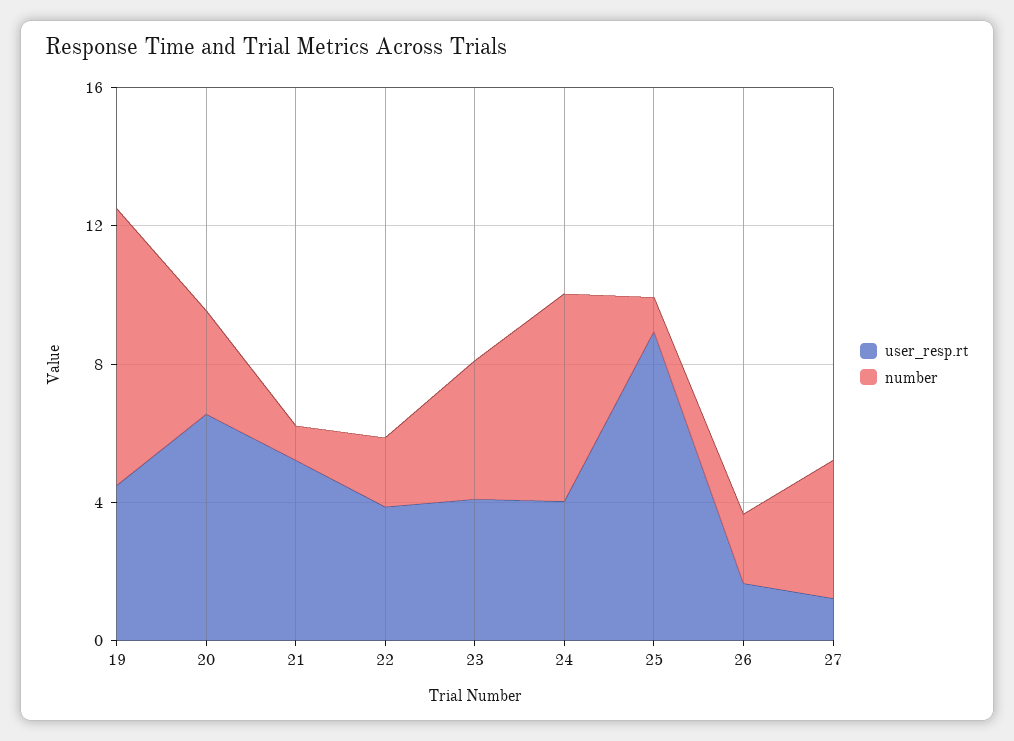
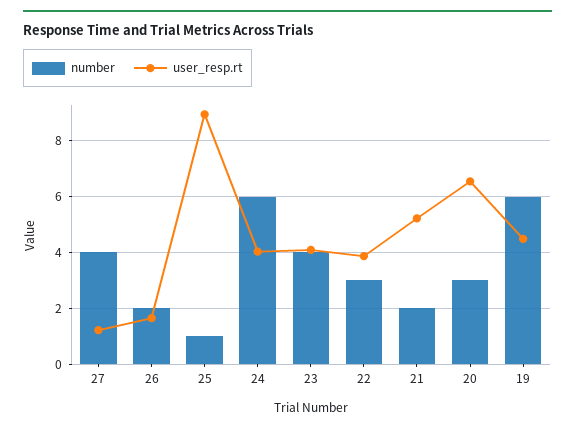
number, 19: 8 -> 6
number, 21: 1 -> 2
number, 22: 2 -> 3

